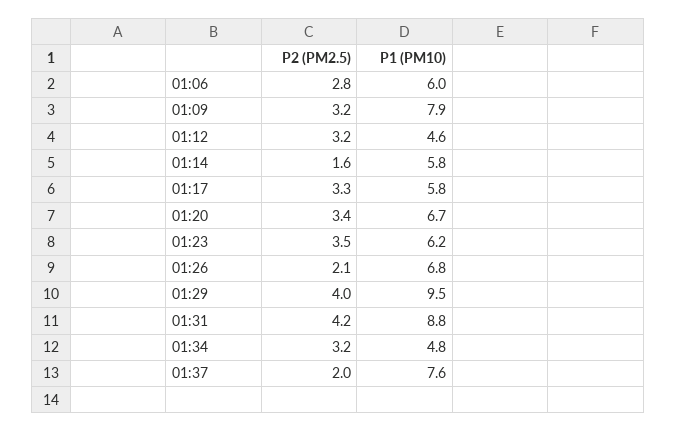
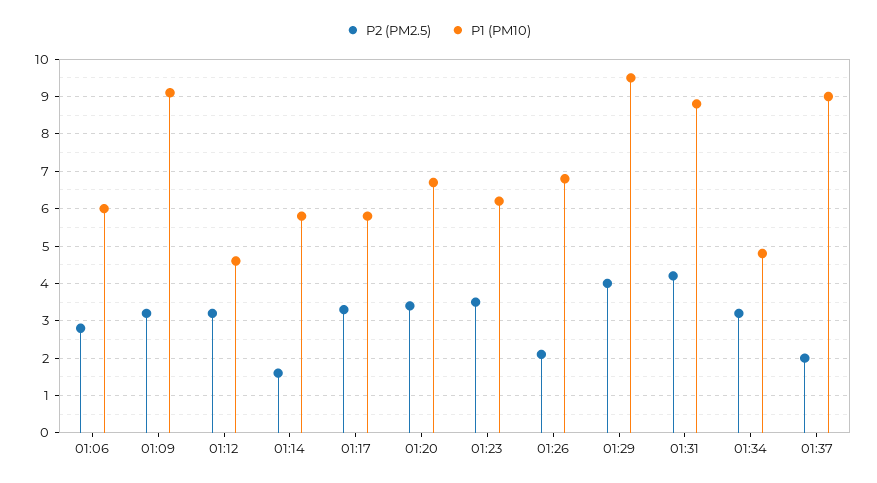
P1 (PM10), 01:09: 7.9 -> 9
P1 (PM10), 01:37: 7.6 -> 9

